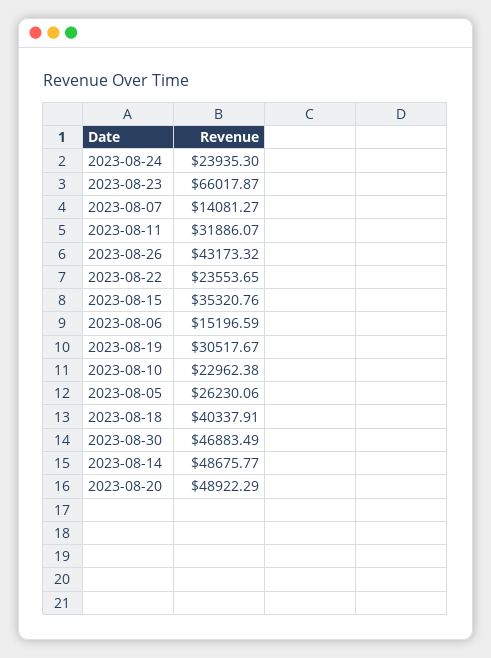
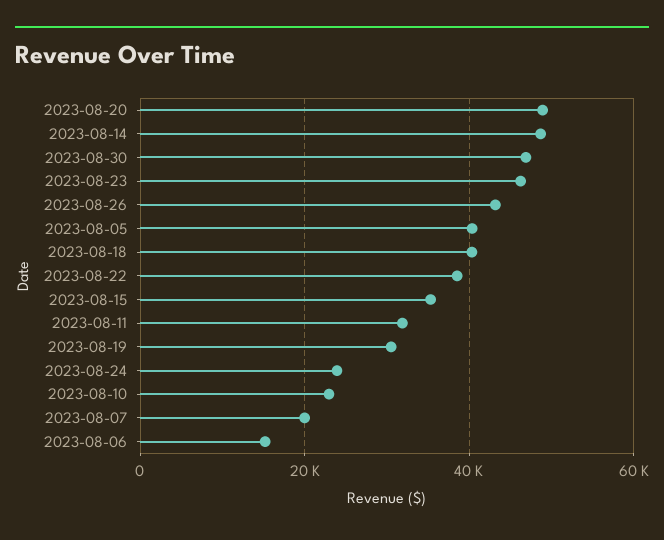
2023-08-23: 66017.87 -> 46000
2023-08-07: 14081.27 -> 20000
2023-08-22: 23553.65 -> 38000
2023-08-05: 26230.06 -> 40000

